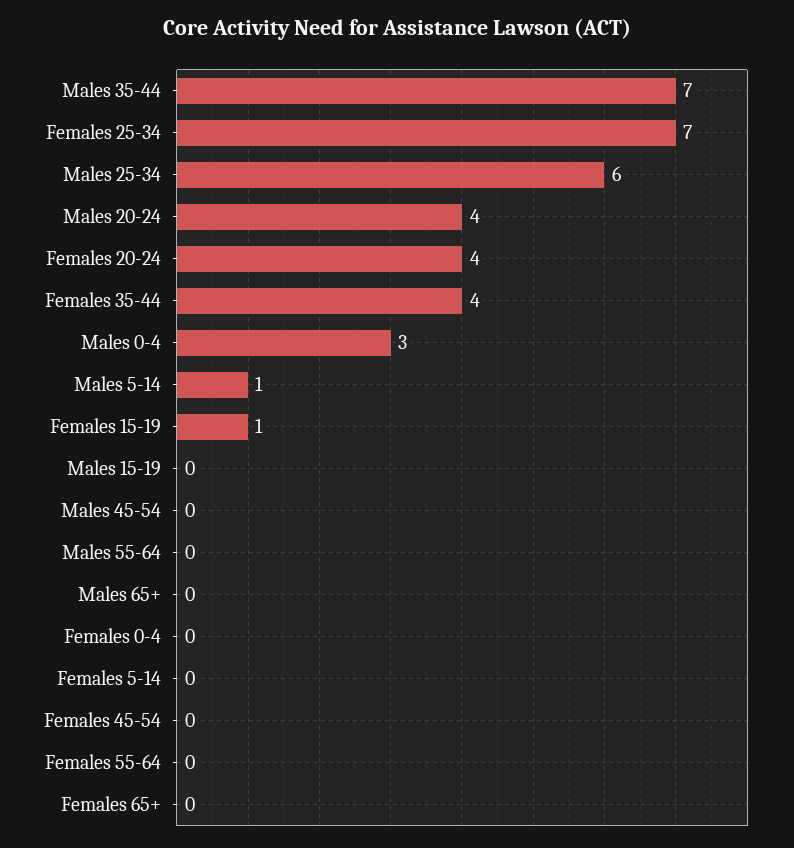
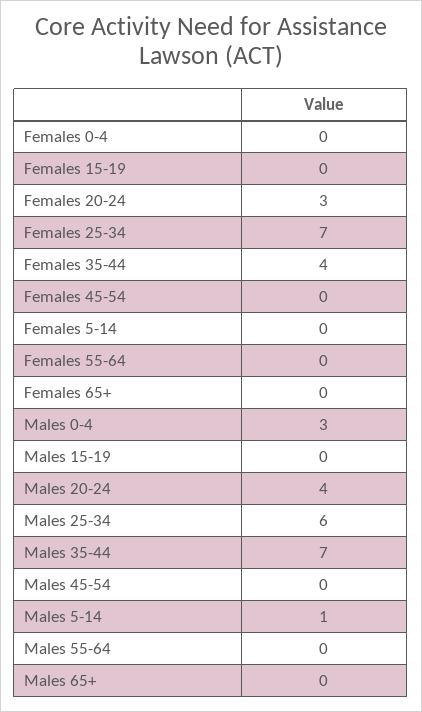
Females 20-24: 4 -> 3
Females 15-19: 1 -> 0

